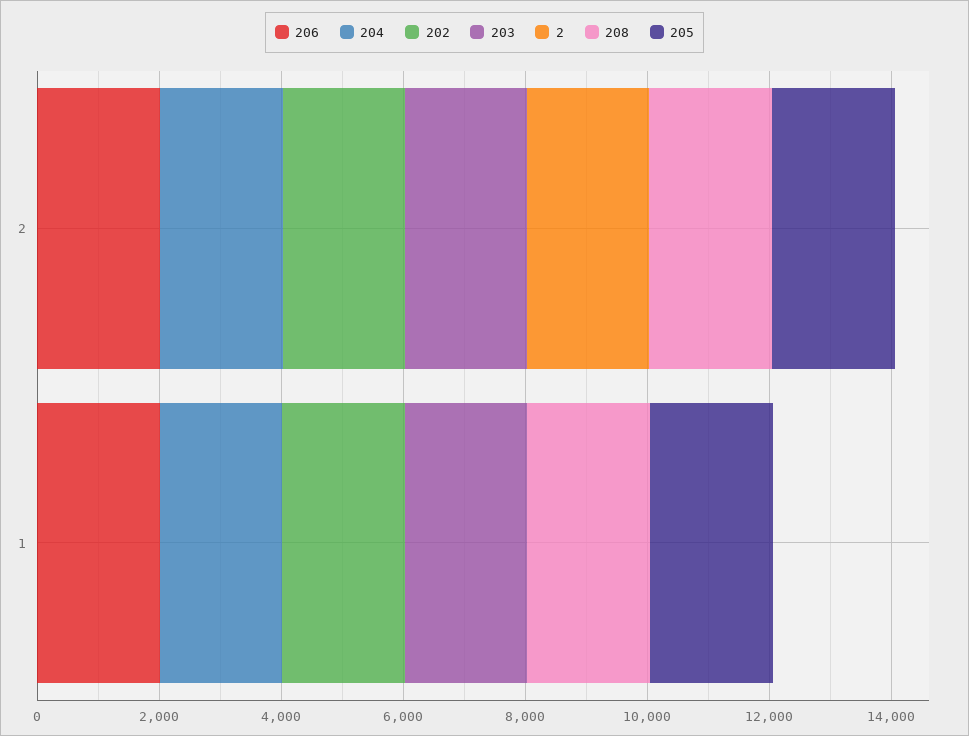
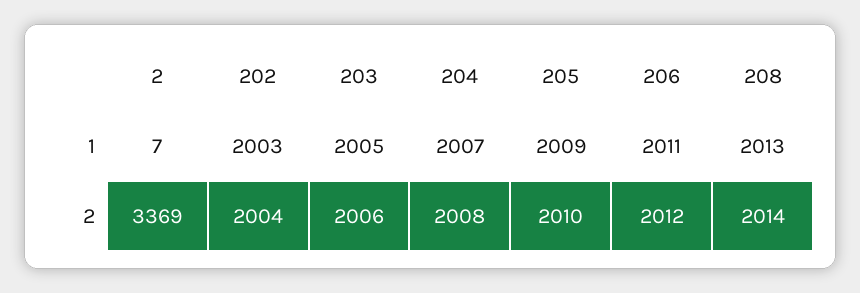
2, 2: 2000 -> 3369

